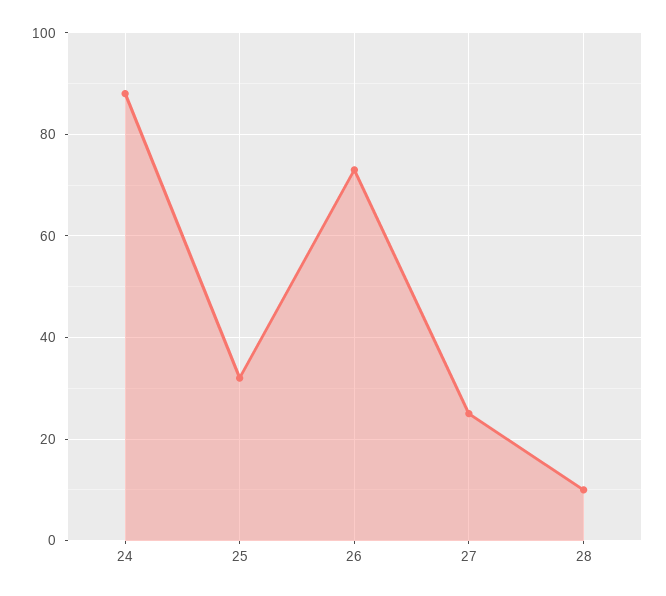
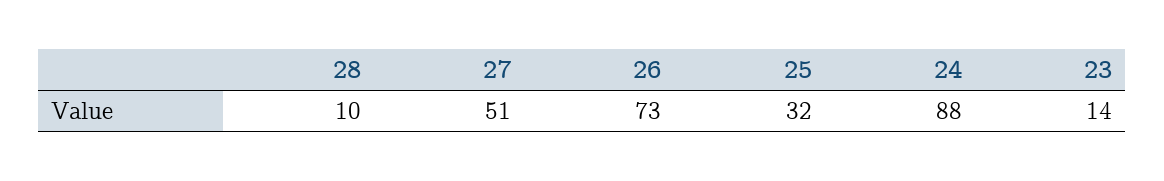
27: 25 -> 51
23: none -> 14

